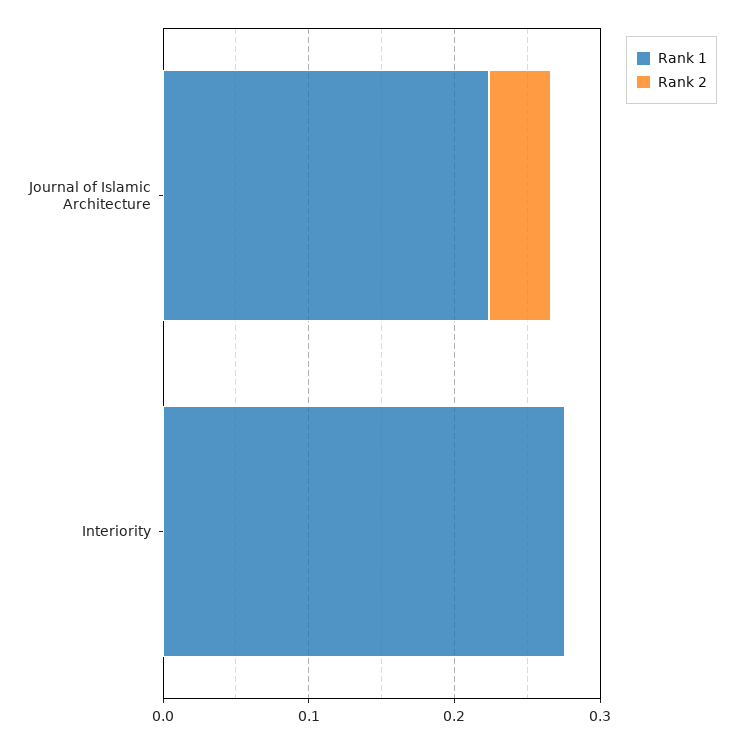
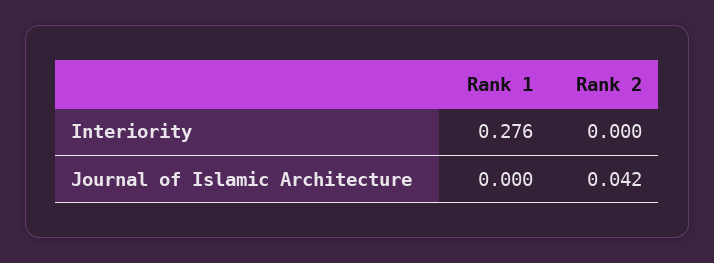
Rank 1, Journal of Islamic Architecture: 0.22 -> 0

